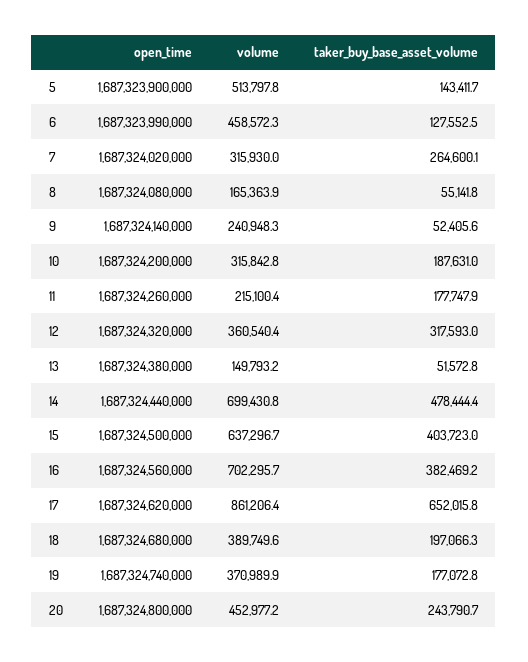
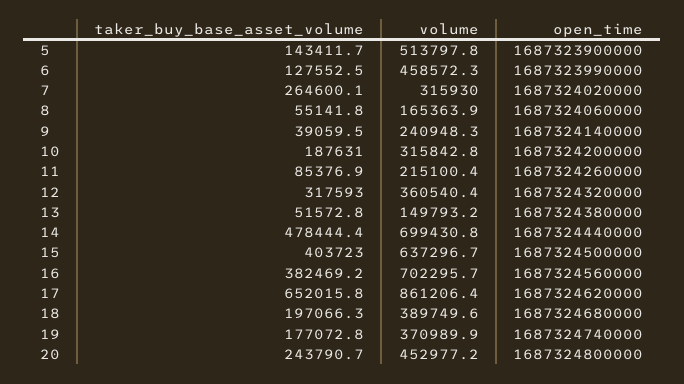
open_time, 8: 1687324080000 -> 1687324060000
taker_buy_base_asset_volume, 9: 52405.6 -> 39059.5
taker_buy_base_asset_volume, 11: 177747.9 -> 85376.9

